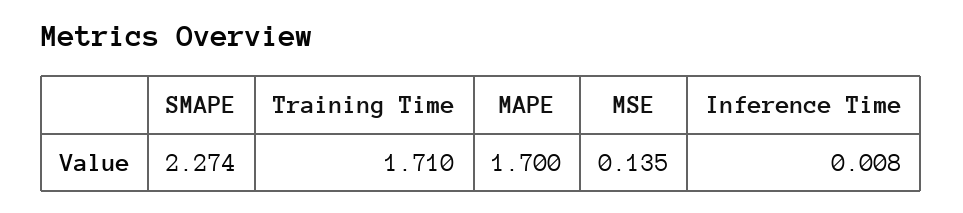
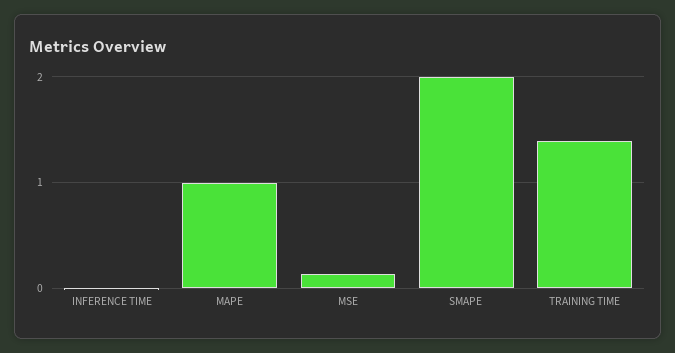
SMAPE: 2.274 -> 2
Training Time: 1.71 -> 1.4
MAPE: 1.7 -> 1

